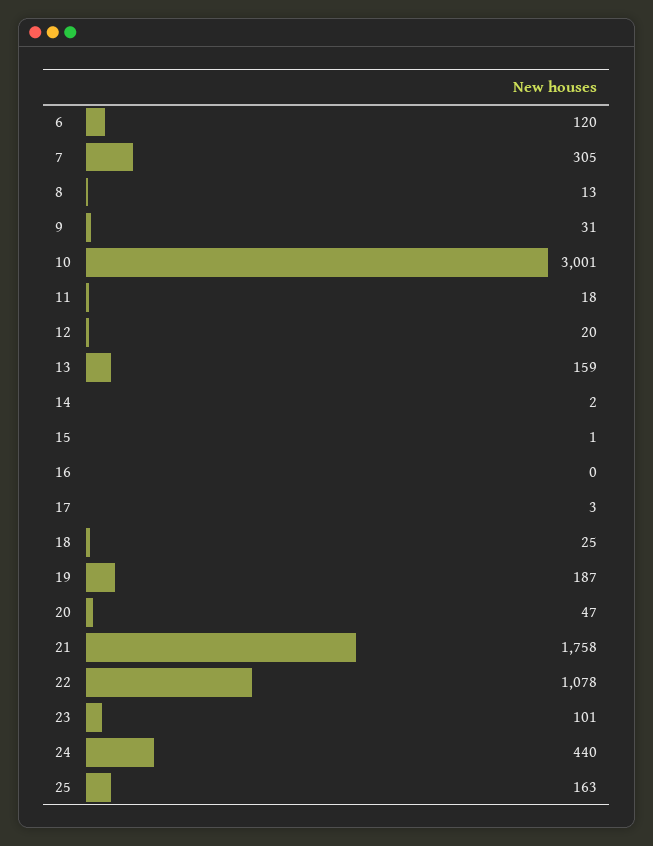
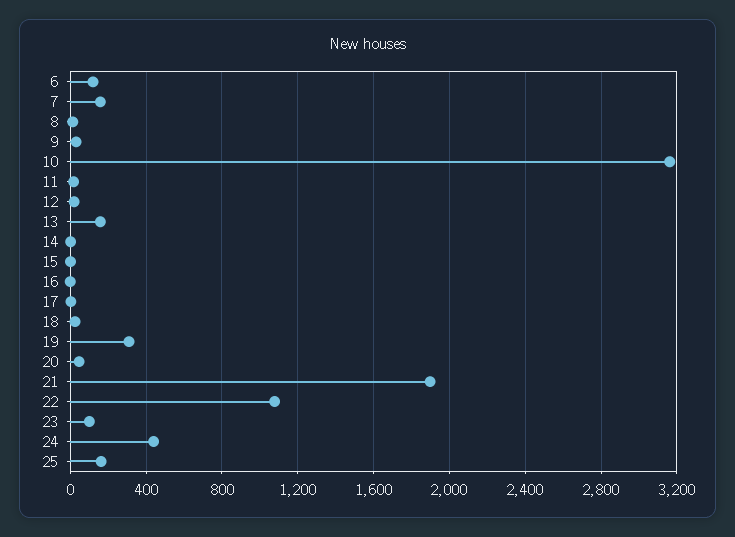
7: 305 -> 150
10: 3001 -> 3150
19: 187 -> 300
21: 1758 -> 1900

